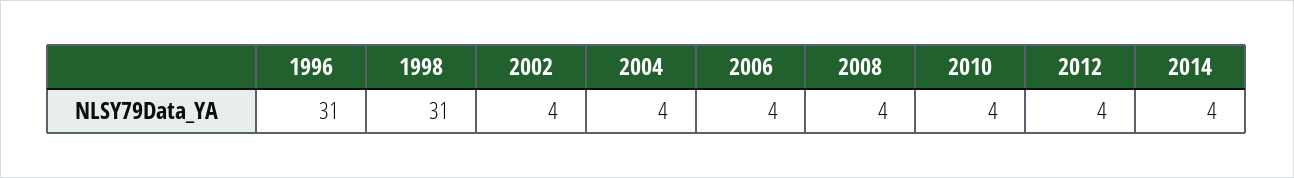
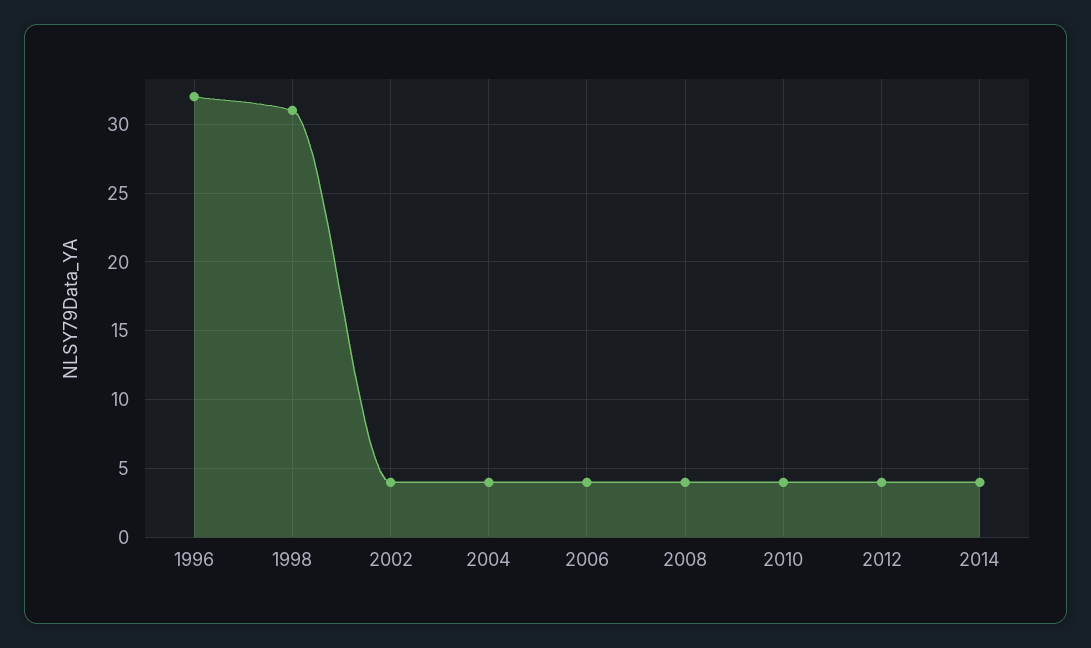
1996: 31 -> 32

